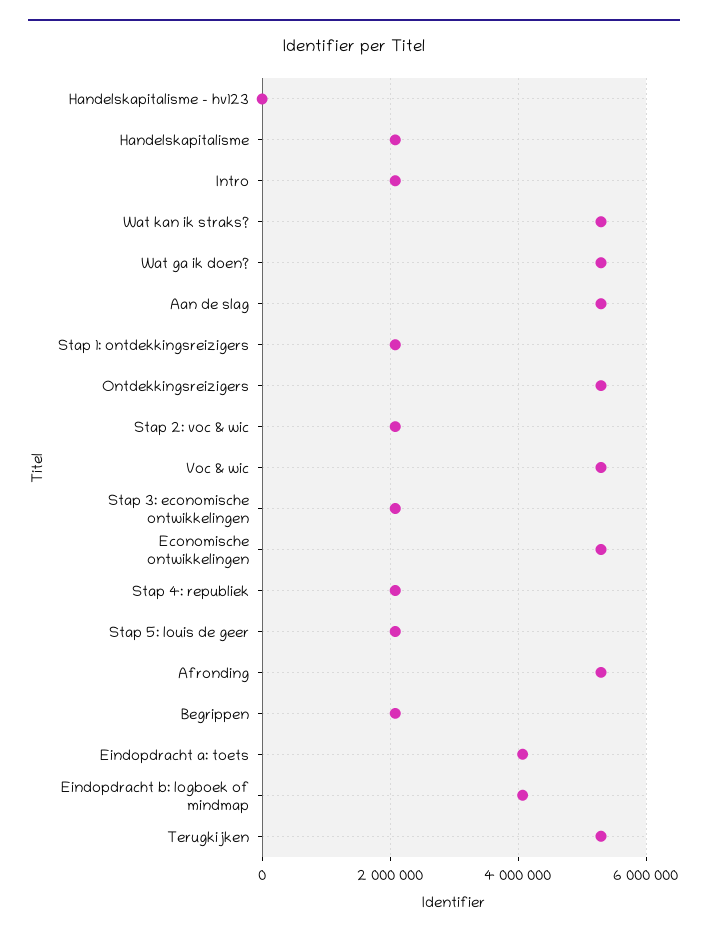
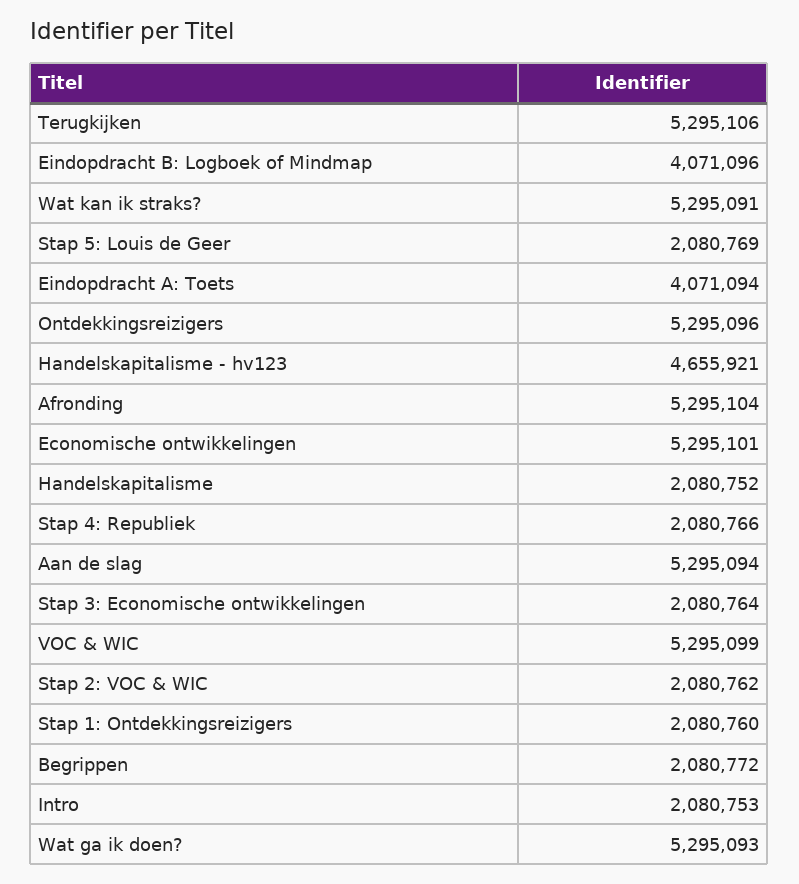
Handelskapitalisme - hv123: 0 -> 4655921

